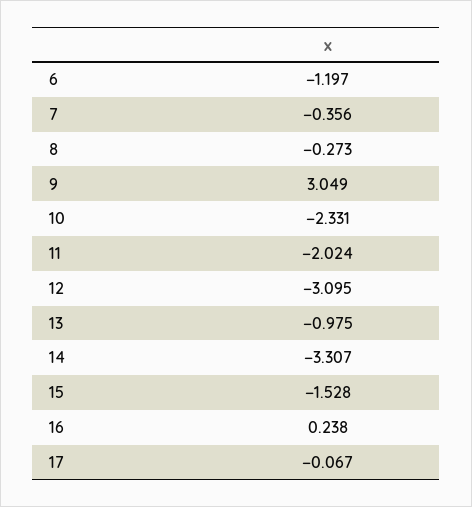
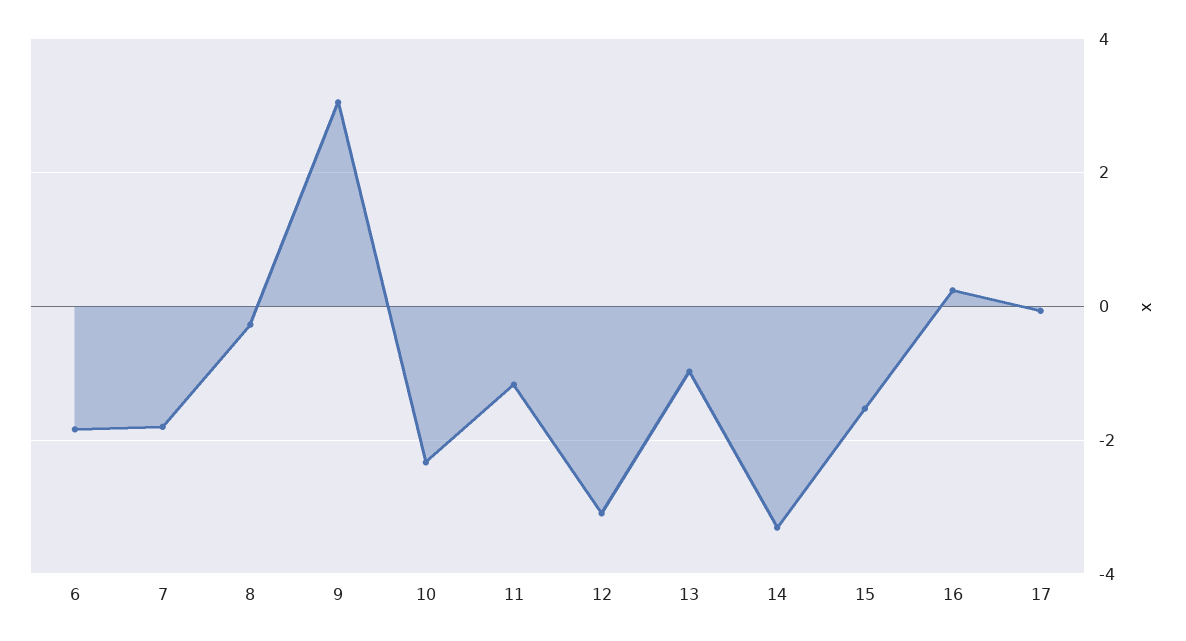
6: -1.197 -> -1.8
7: -0.356 -> -1.8
11: -2.024 -> -1.2

